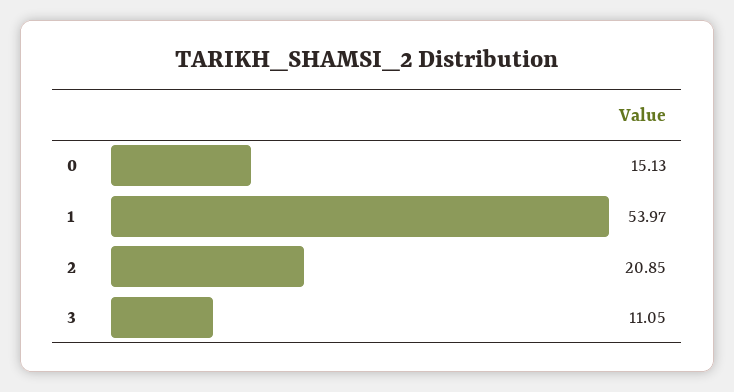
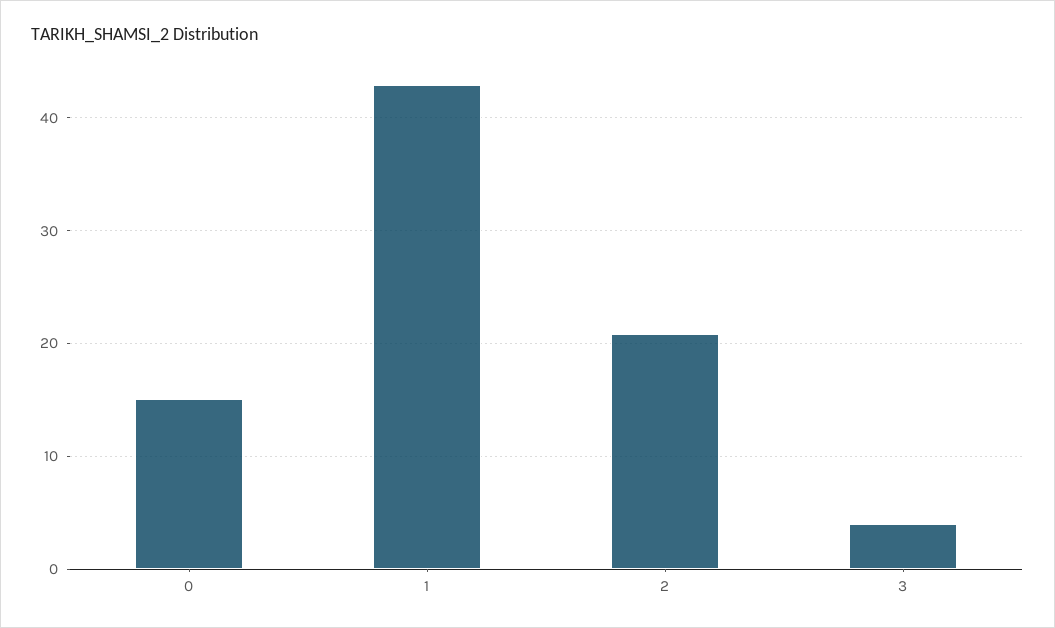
1: 53.97 -> 43
3: 11.05 -> 4

